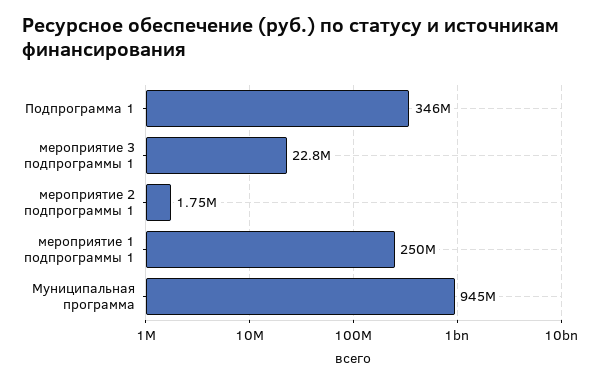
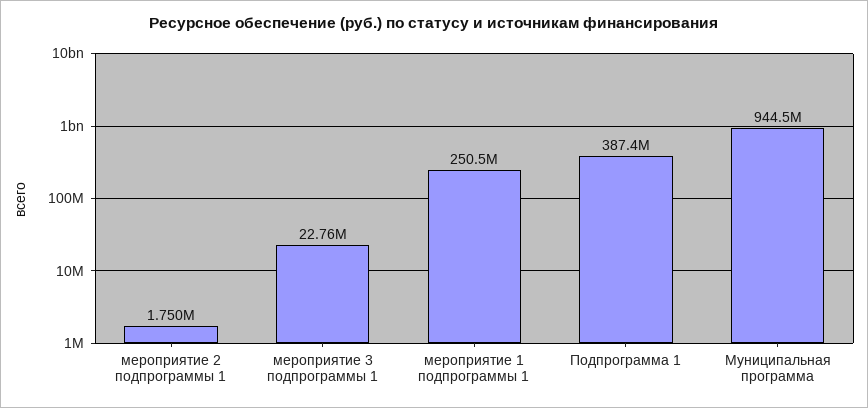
Подпрограмма 1: 346000000 -> 387400000

